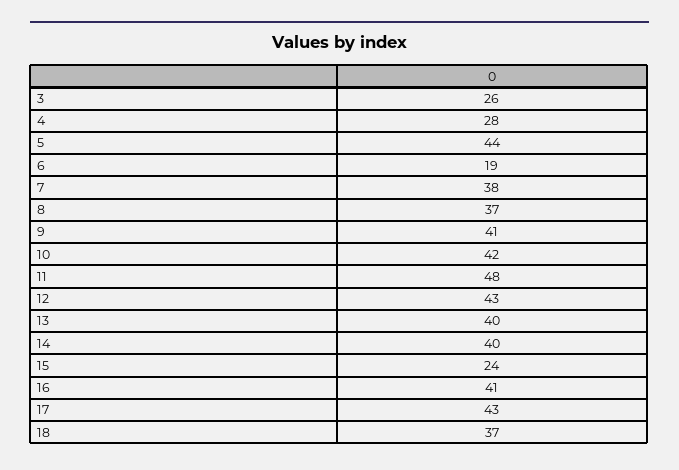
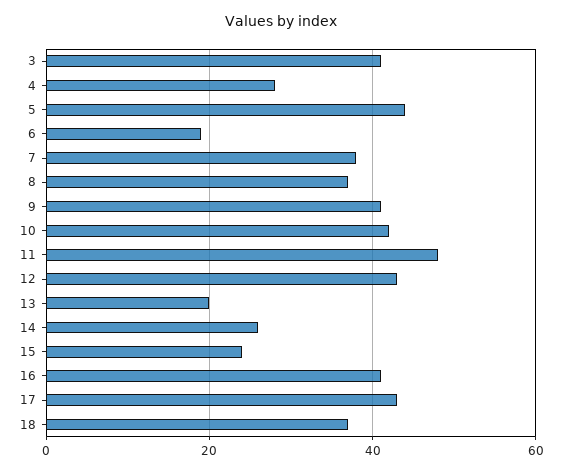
3: 26 -> 40
13: 40 -> 20
14: 40 -> 25

